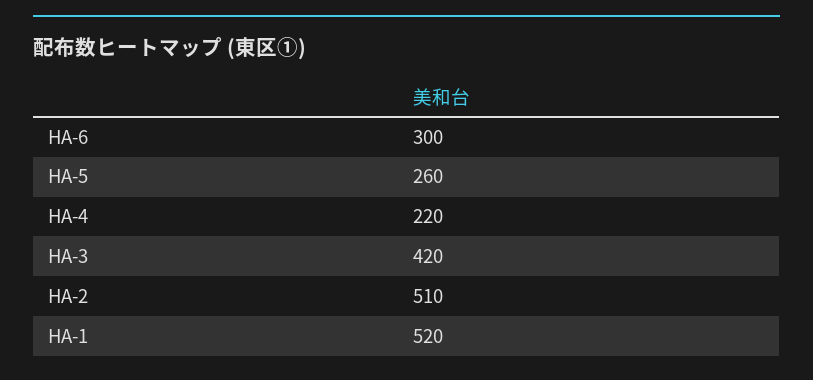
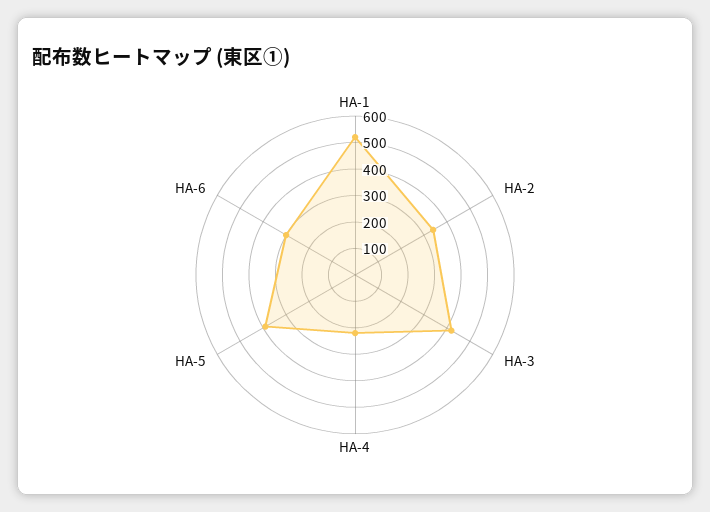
HA-5: 260 -> 400
HA-2: 510 -> 350

